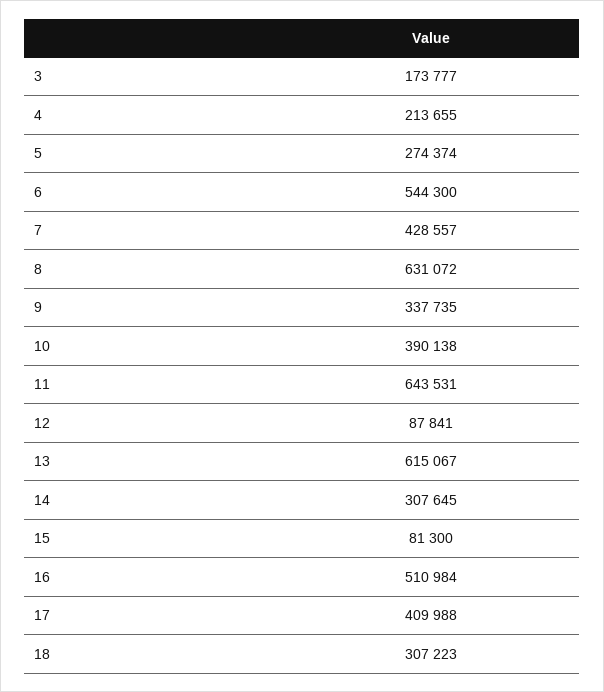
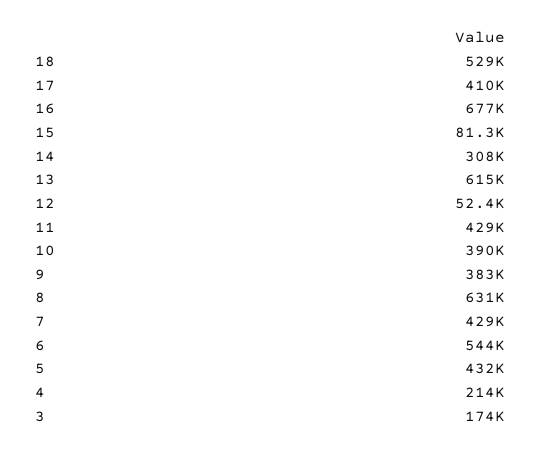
5: 274374 -> 432000
9: 337735 -> 383000
11: 643531 -> 429000
12: 87841 -> 52400
16: 510984 -> 677000
18: 307223 -> 529000

